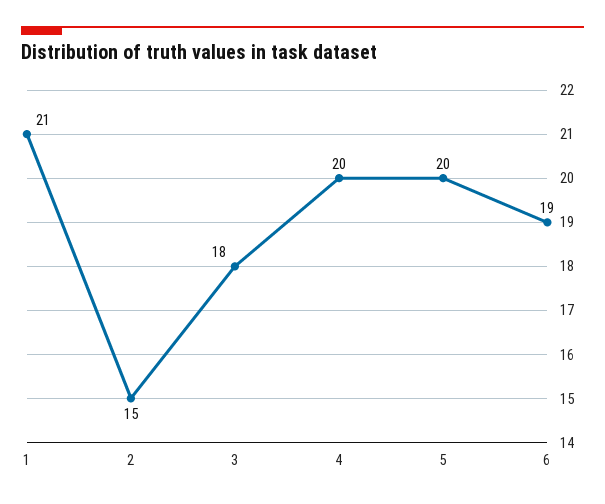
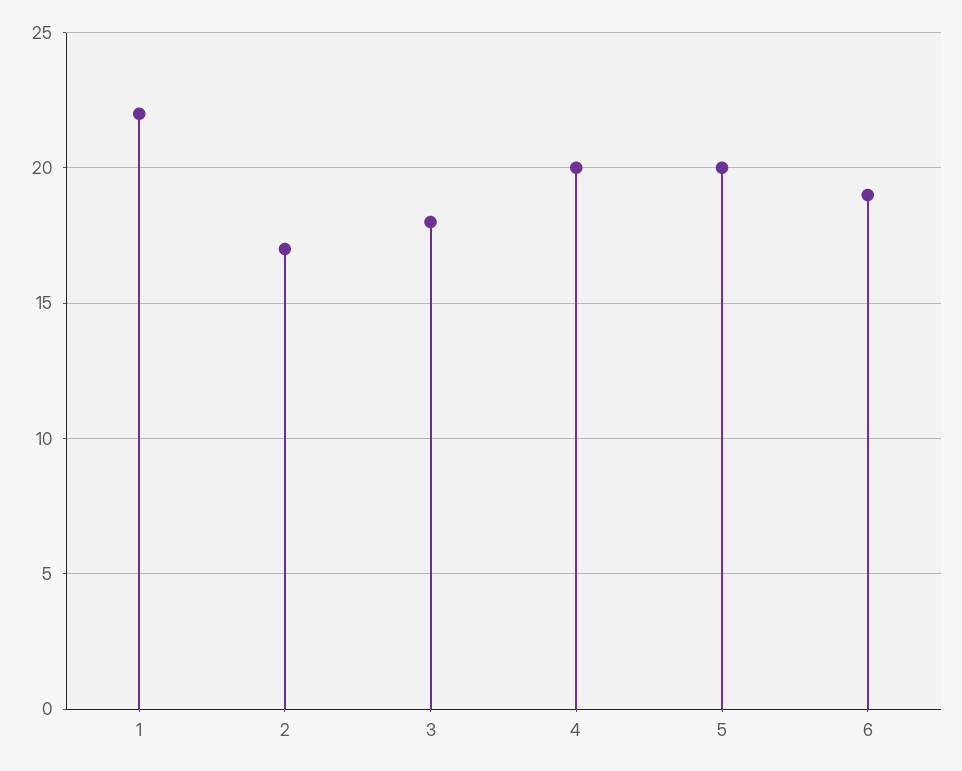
1: 21 -> 22
2: 15 -> 17

